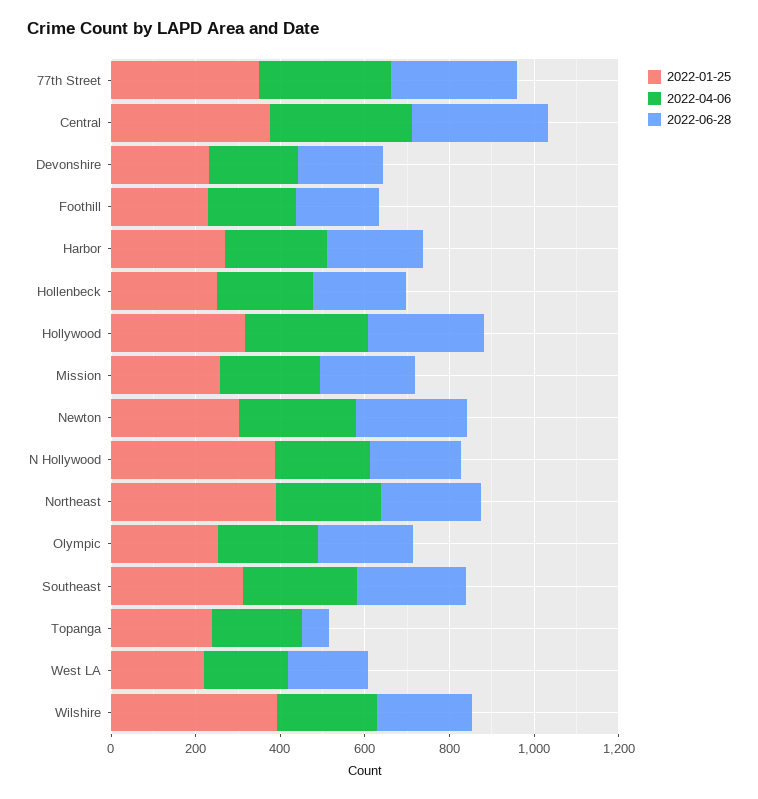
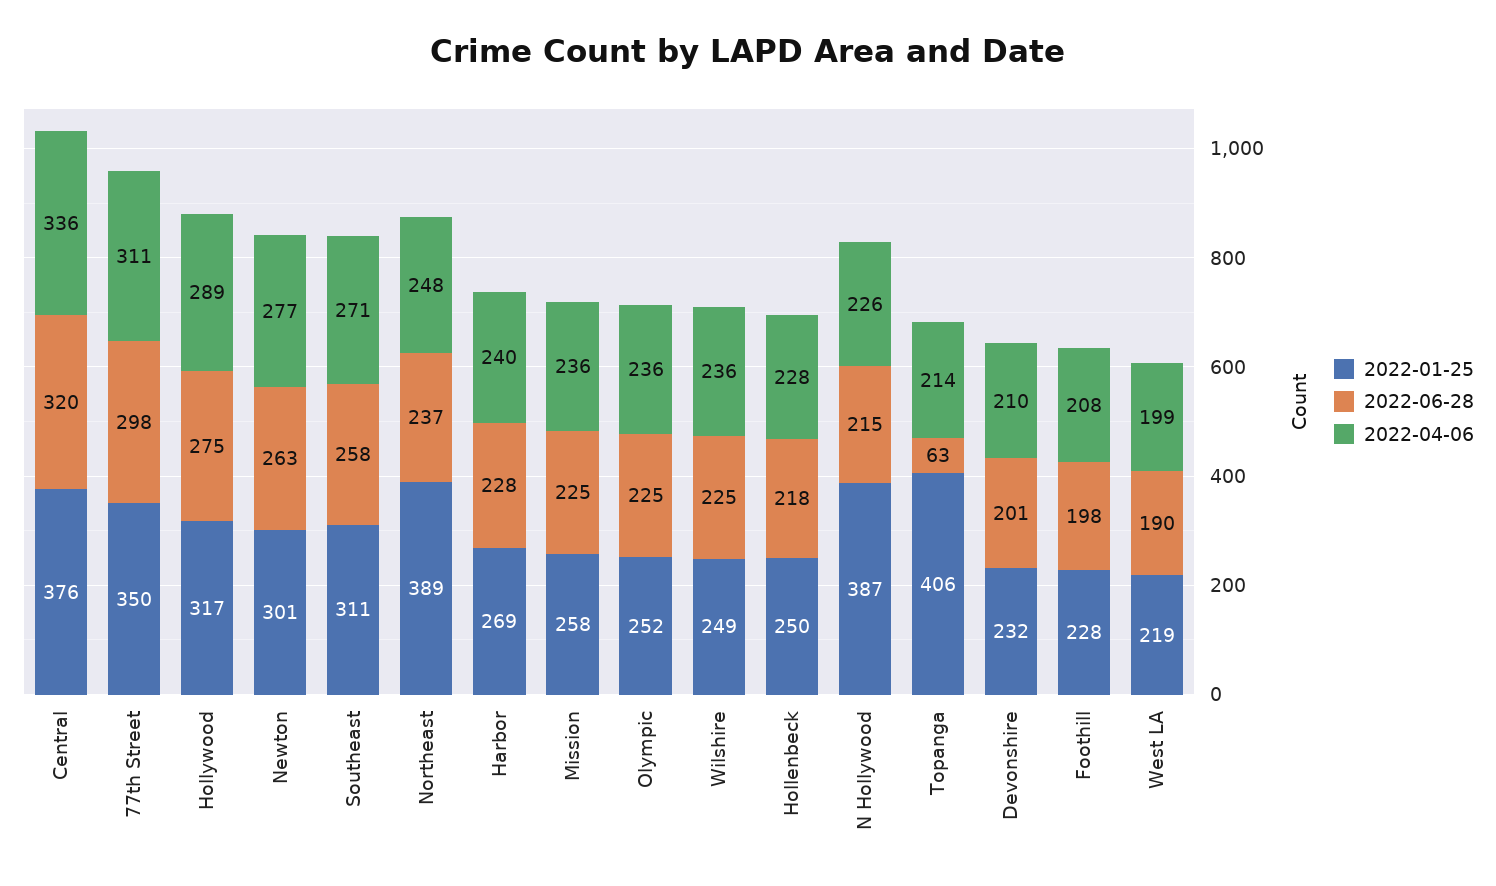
2022-01-25, Topanga: 250 -> 406
2022-01-25, Wilshire: 400 -> 249

